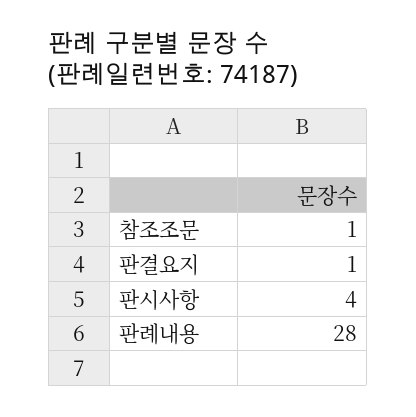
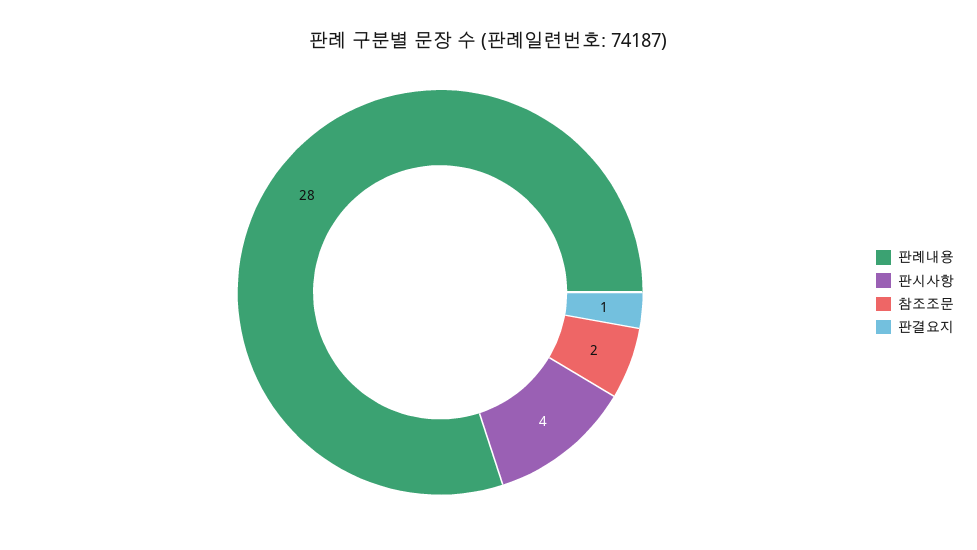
참조조문: 1 -> 2

